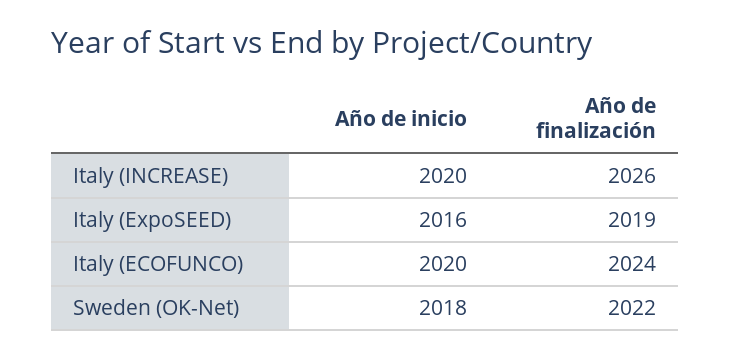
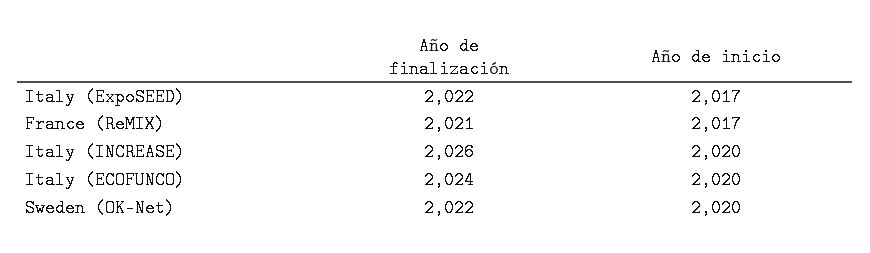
Año de inicio, Italy (ExpoSEED): 2016 -> 2017
Año de finalización, Italy (ExpoSEED): 2019 -> 2022
Año de inicio, Sweden (OK-Net): 2018 -> 2020
Año de finalización, France (ReMIX): none -> 2021
Año de inicio, France (ReMIX): none -> 2017

